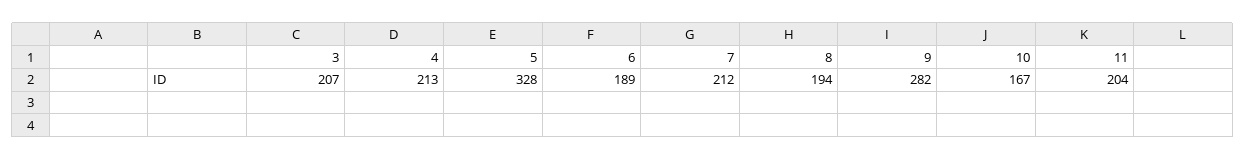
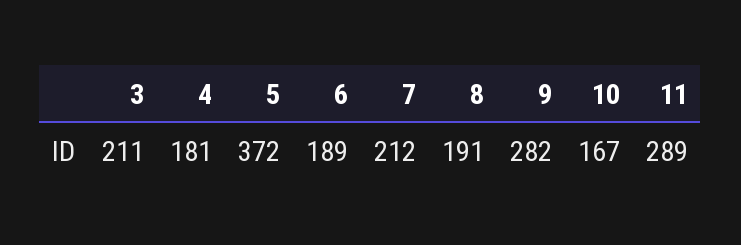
3: 207 -> 211
4: 213 -> 181
5: 328 -> 372
8: 194 -> 191
11: 204 -> 289

